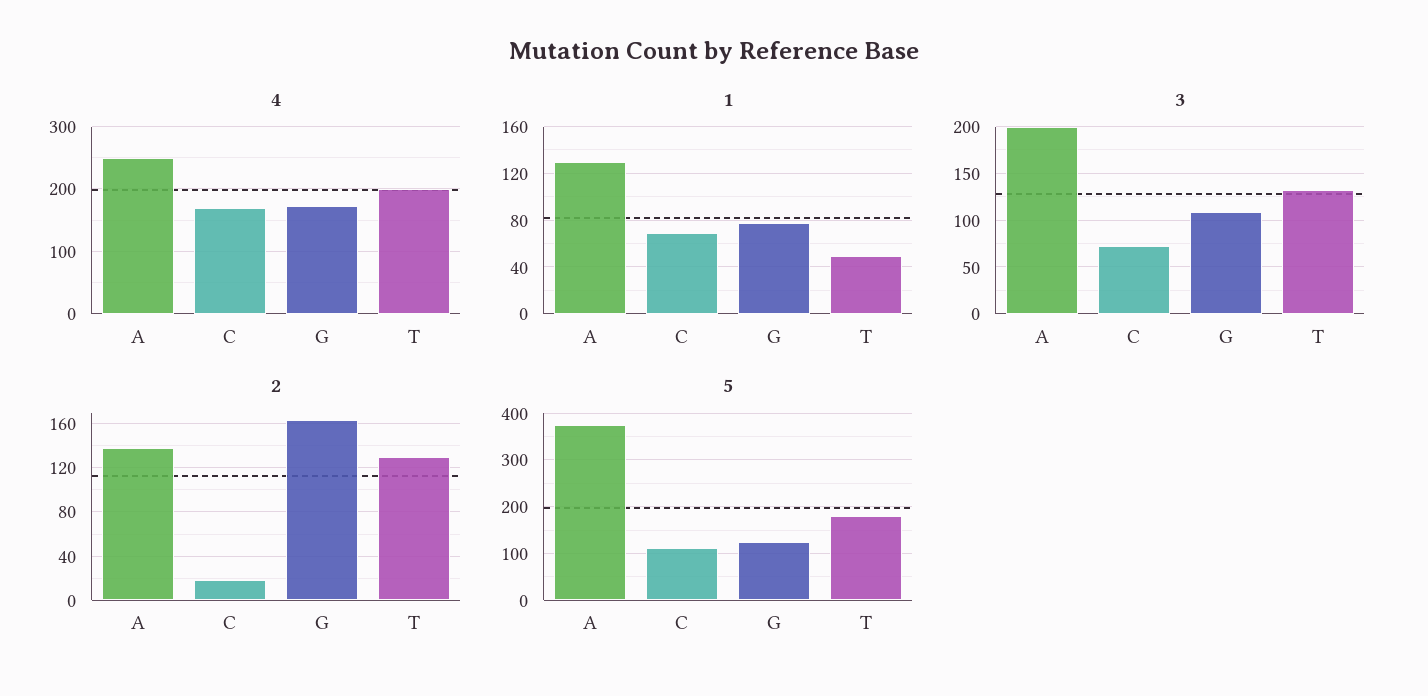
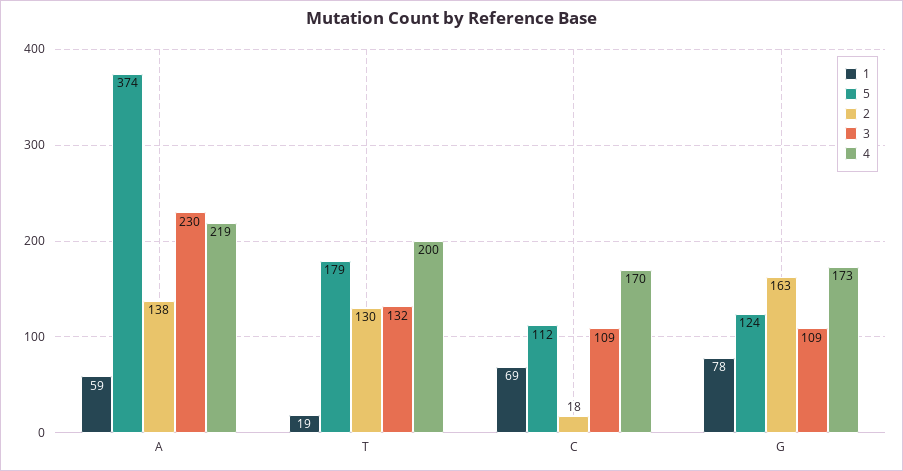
4, A: 250 -> 219
1, A: 130 -> 59
1, T: 50 -> 19
3, A: 200 -> 230
3, C: 70 -> 109

